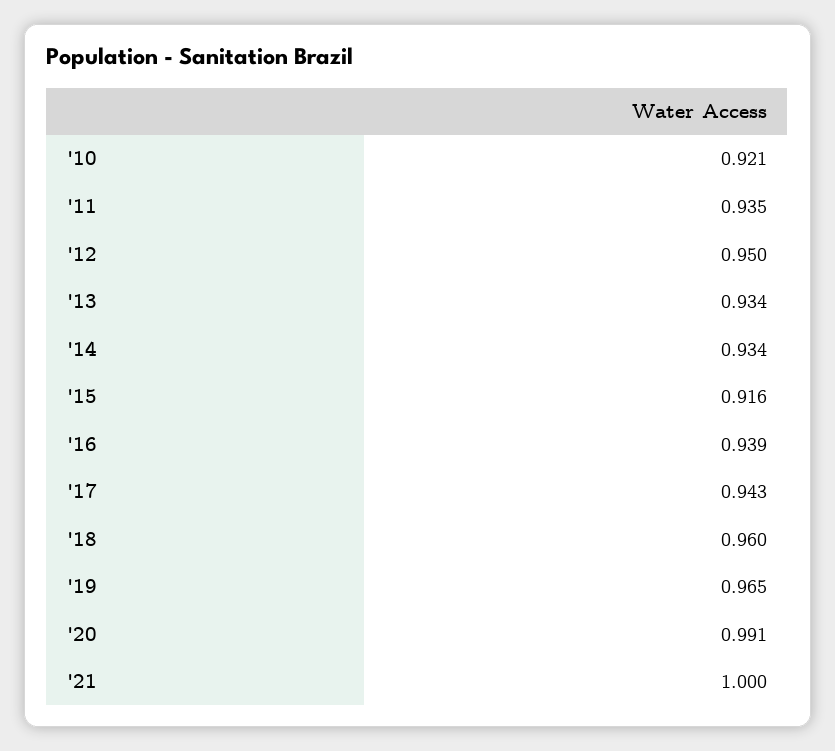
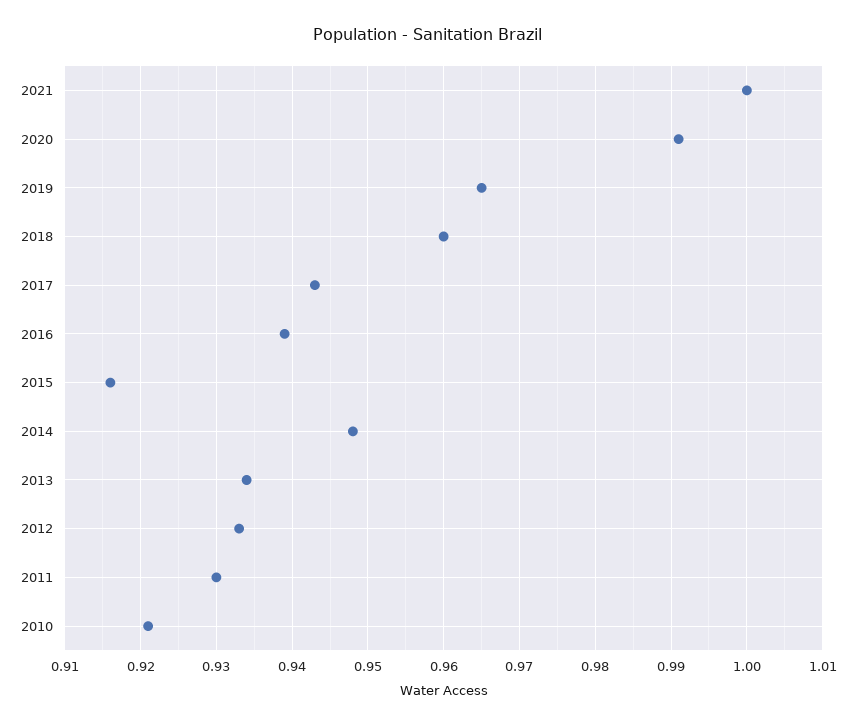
'11: 0.935 -> 0.93
'12: 0.95 -> 0.933
'14: 0.934 -> 0.948

